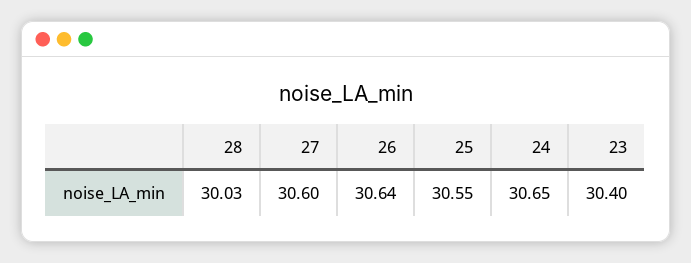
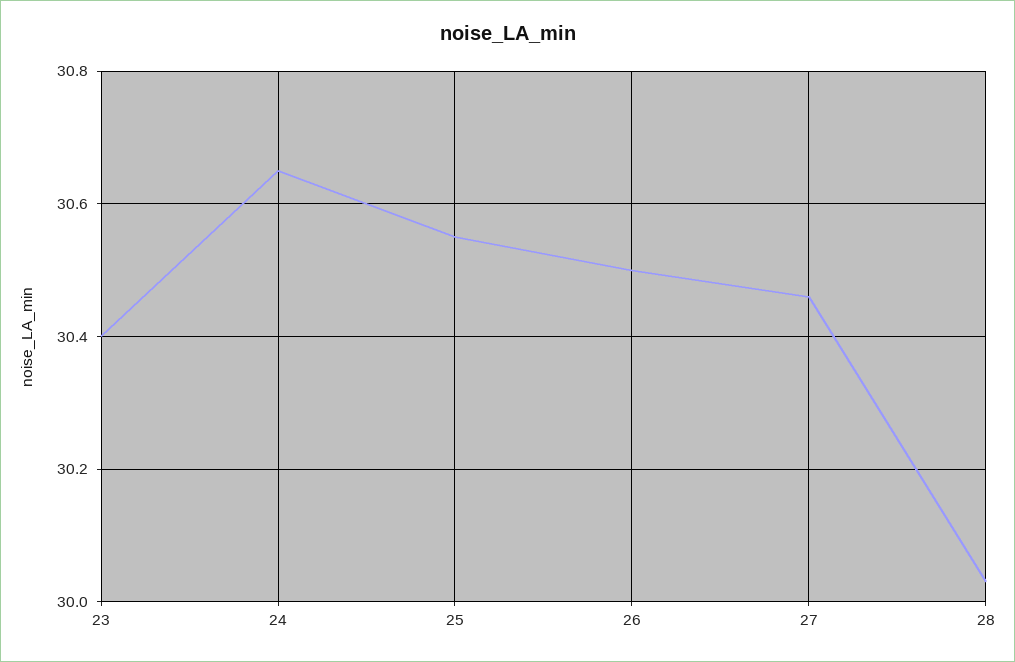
27: 30.6 -> 30.45
26: 30.64 -> 30.5

